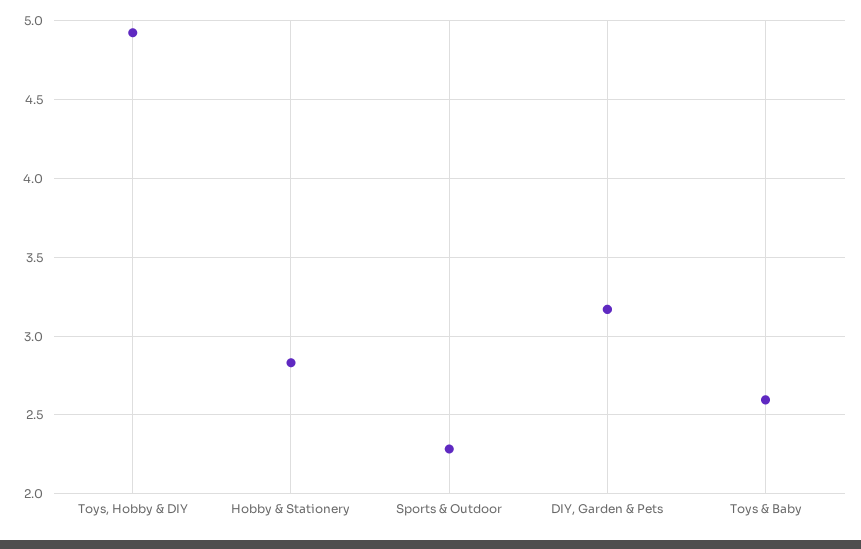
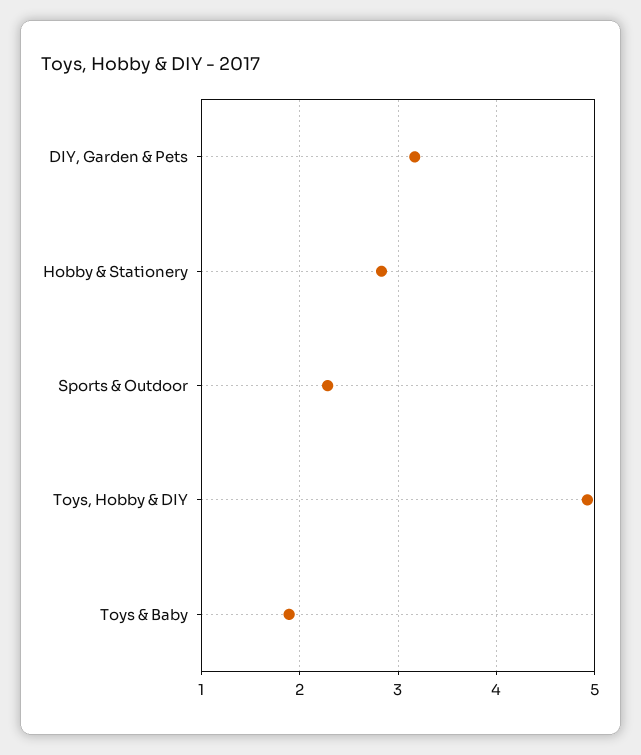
Toys & Baby: 2.6 -> 1.9

